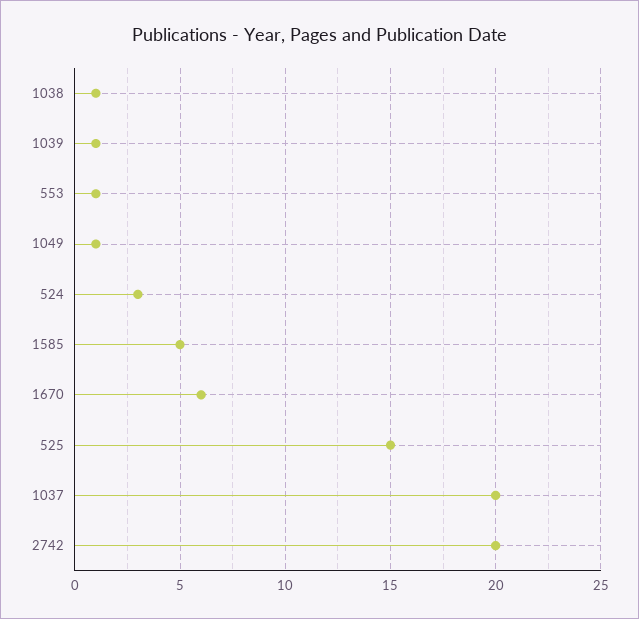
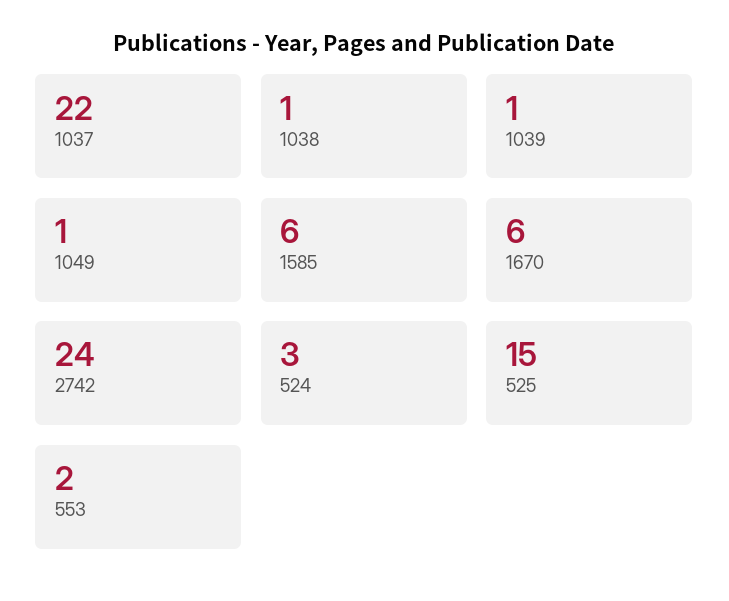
553: 1 -> 2
1585: 5 -> 6
1037: 20 -> 22
2742: 20 -> 24

